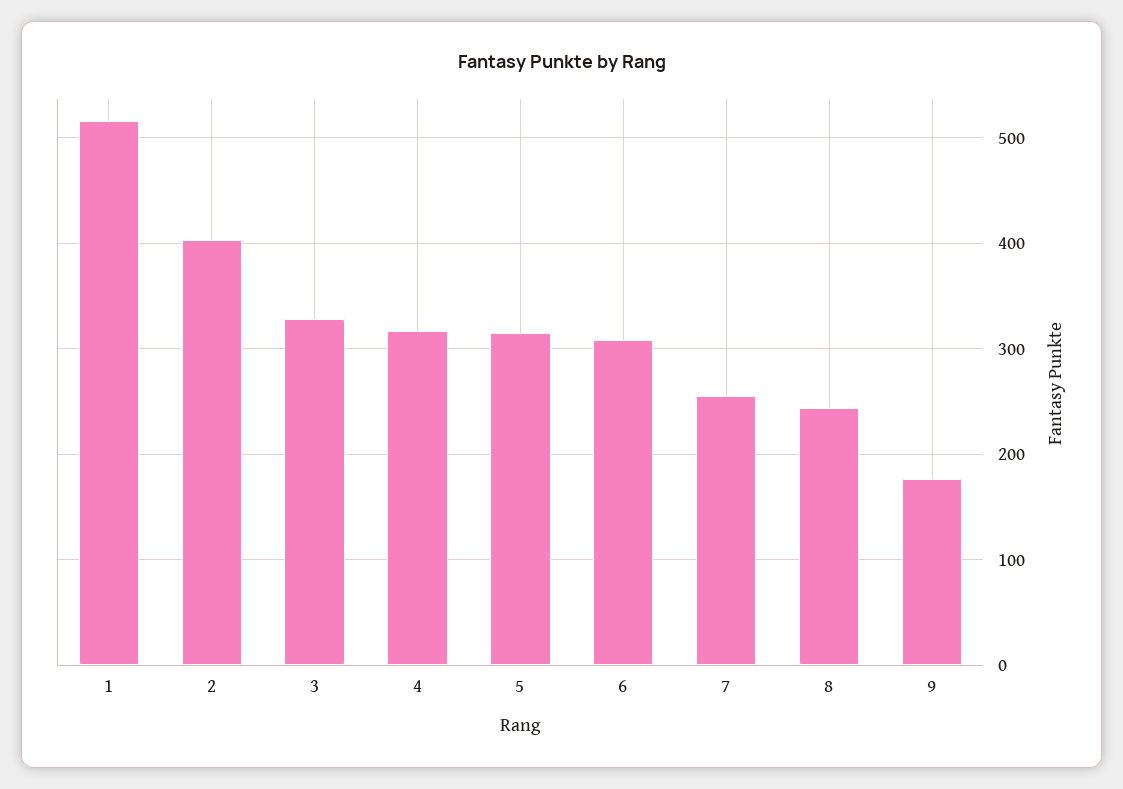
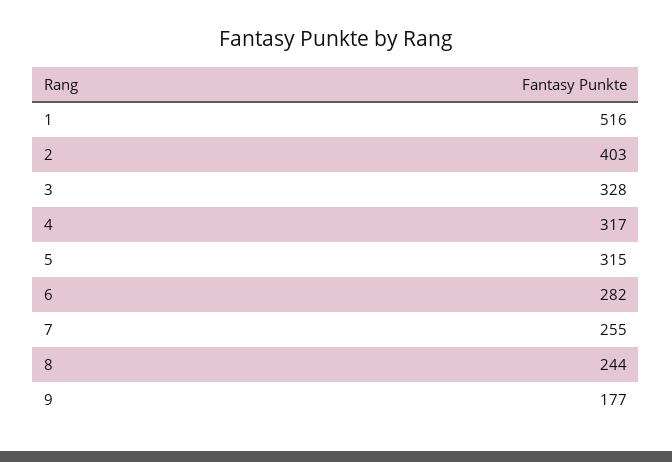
6: 310 -> 282

